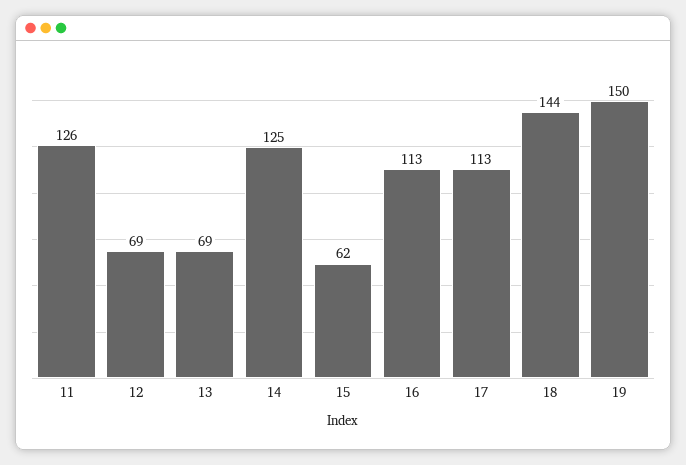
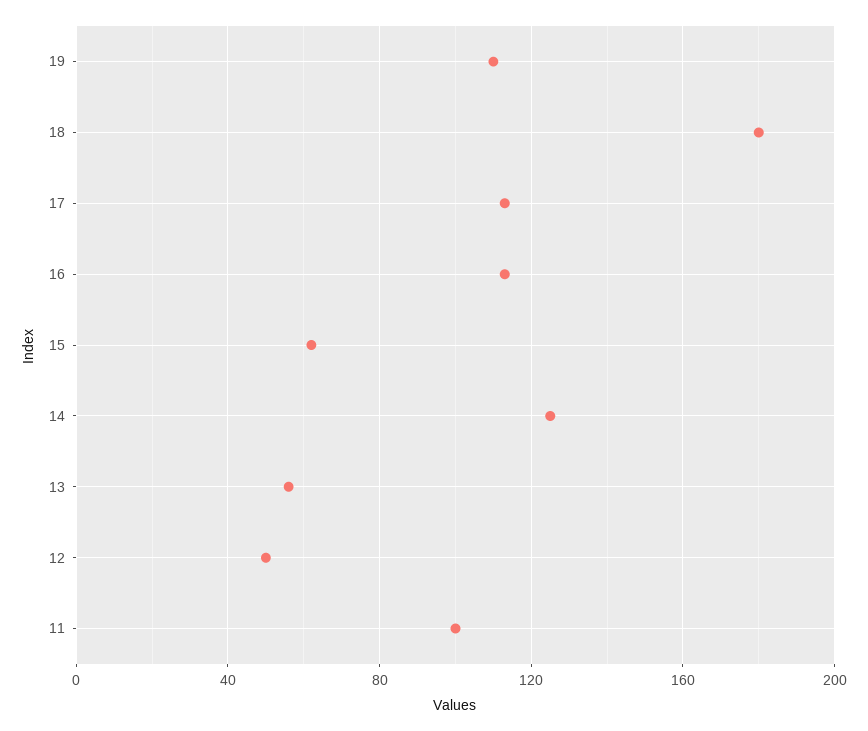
11: 126 -> 100
12: 69 -> 50
13: 69 -> 55
18: 144 -> 180
19: 150 -> 110

